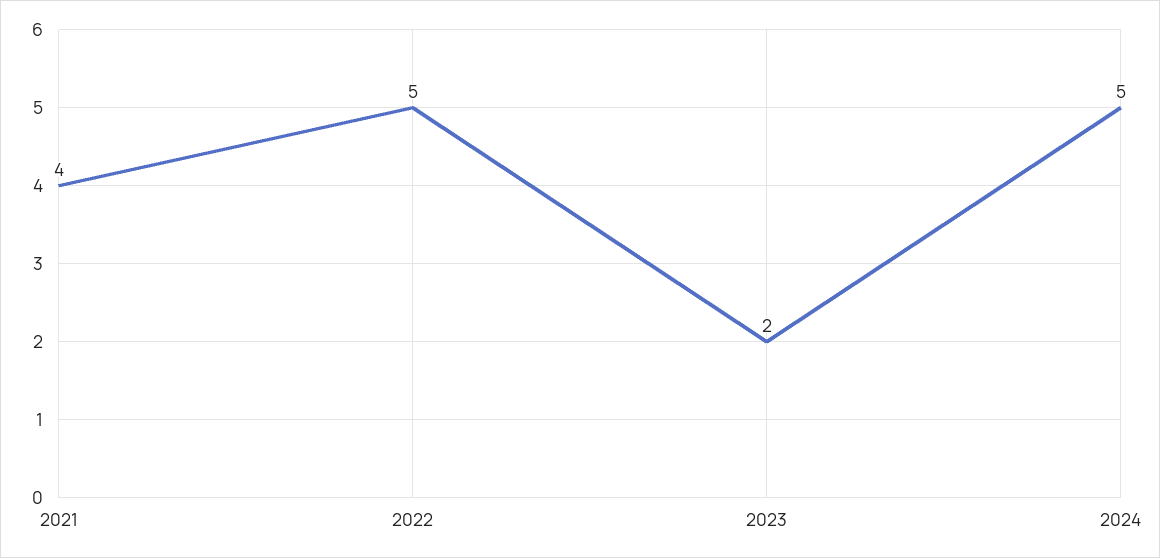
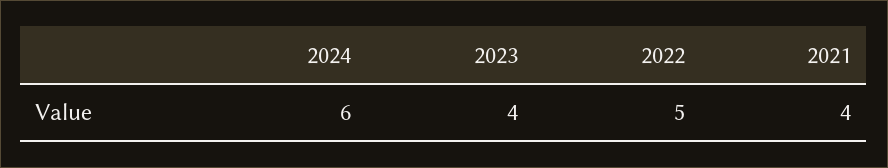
2023: 2 -> 4
2024: 5 -> 6

